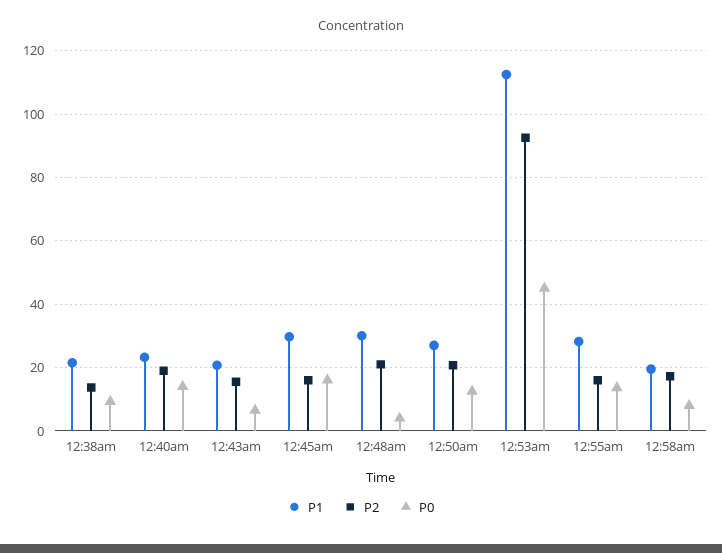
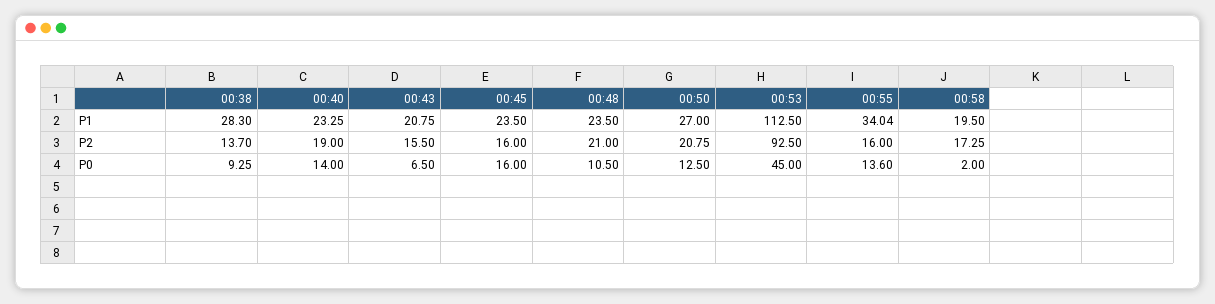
P1, 12:38am: 22 -> 28.3
P1, 12:45am: 30 -> 23.5
P1, 12:48am: 30 -> 23.5
P0, 12:48am: 4 -> 10.5
P1, 12:55am: 28 -> 34.04
P0, 12:58am: 8 -> 2

